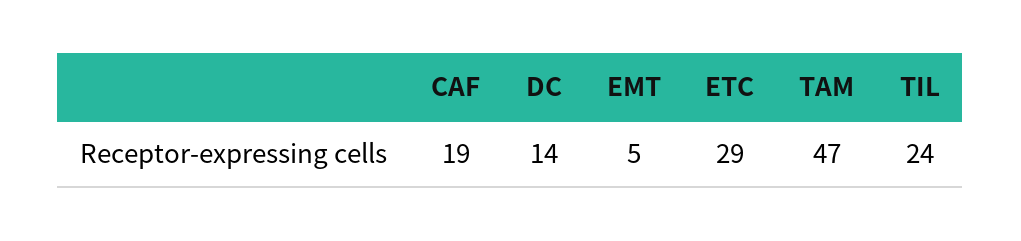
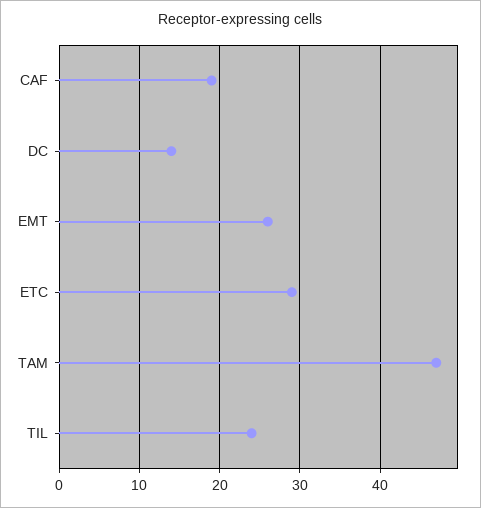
EMT: 5 -> 26

